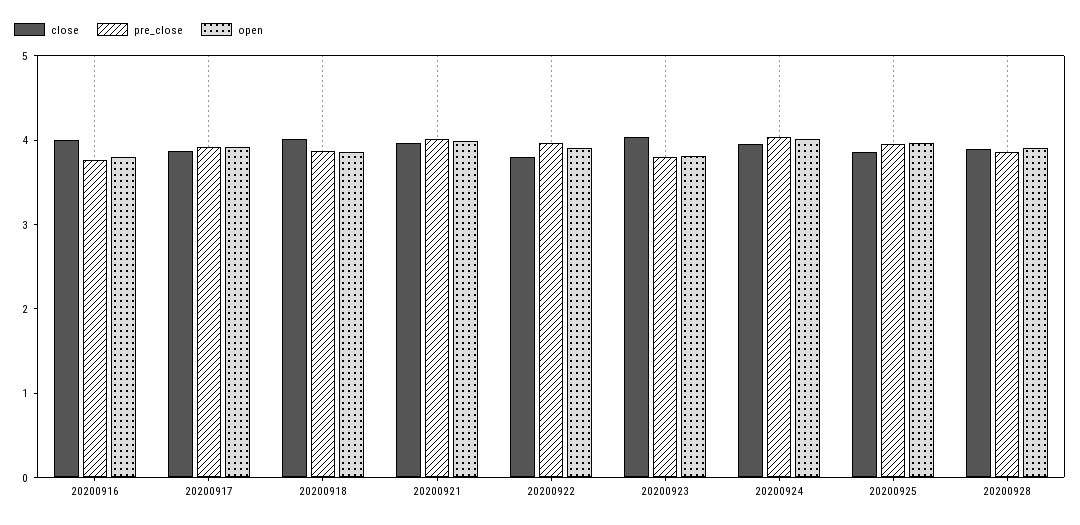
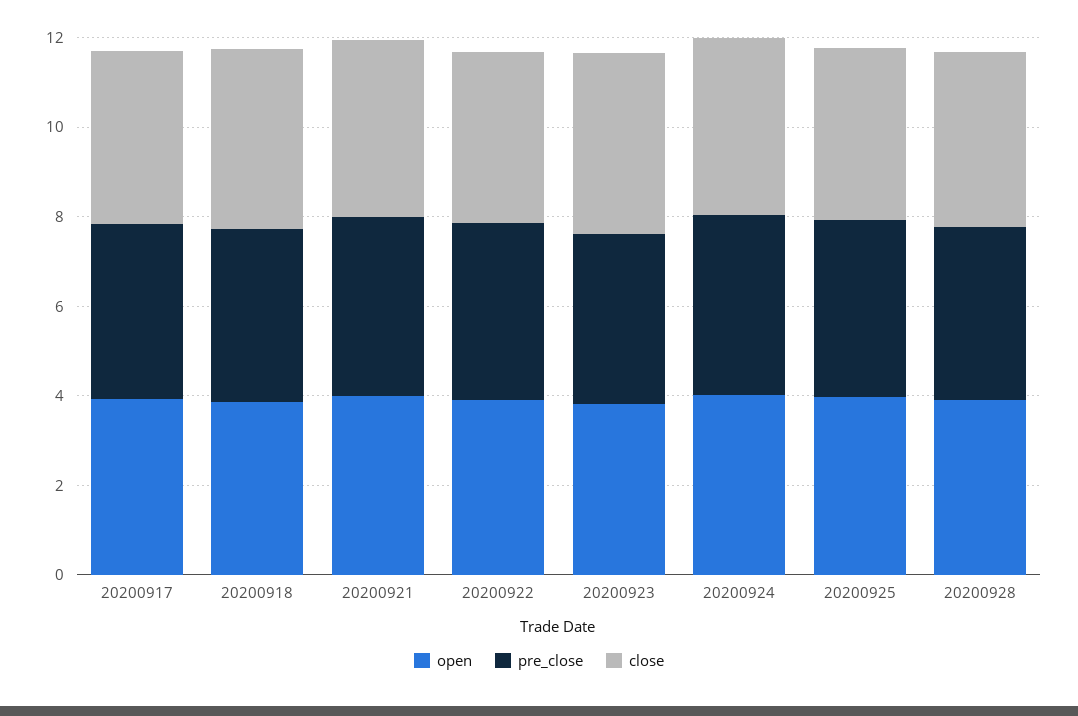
close, 20200916: 4 -> none
pre_close, 20200916: 3.8 -> none
open, 20200916: 3.8 -> none

